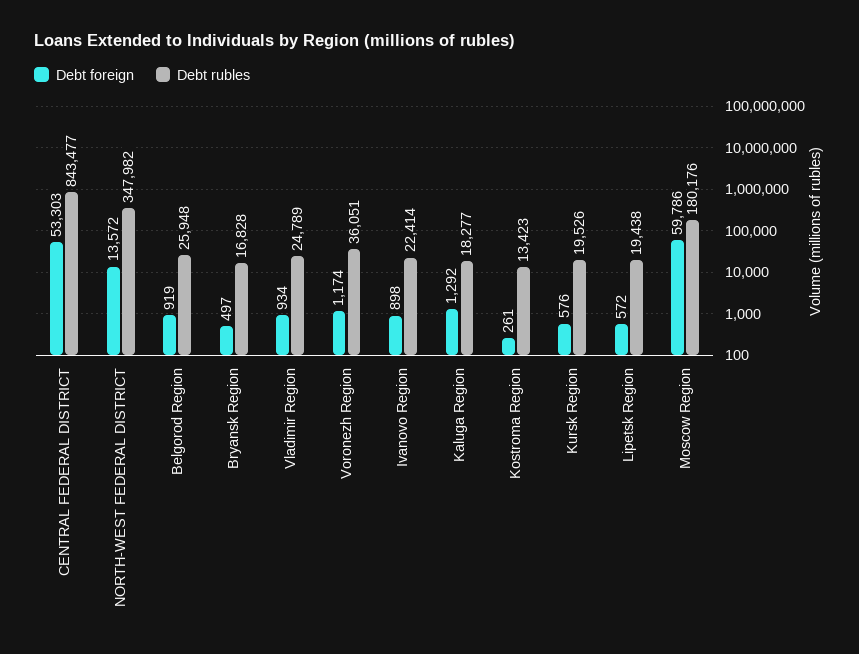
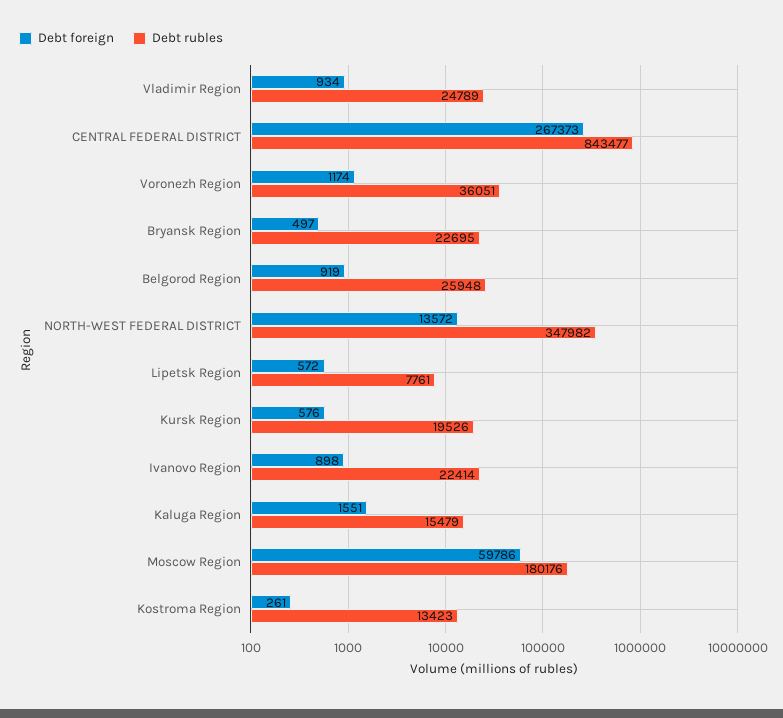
Debt foreign, CENTRAL FEDERAL DISTRICT: 53303 -> 267373
Debt rubles, Bryansk Region: 16828 -> 22695
Debt foreign, Kaluga Region: 1292 -> 1551
Debt rubles, Kaluga Region: 18277 -> 15479
Debt rubles, Lipetsk Region: 19438 -> 7761

